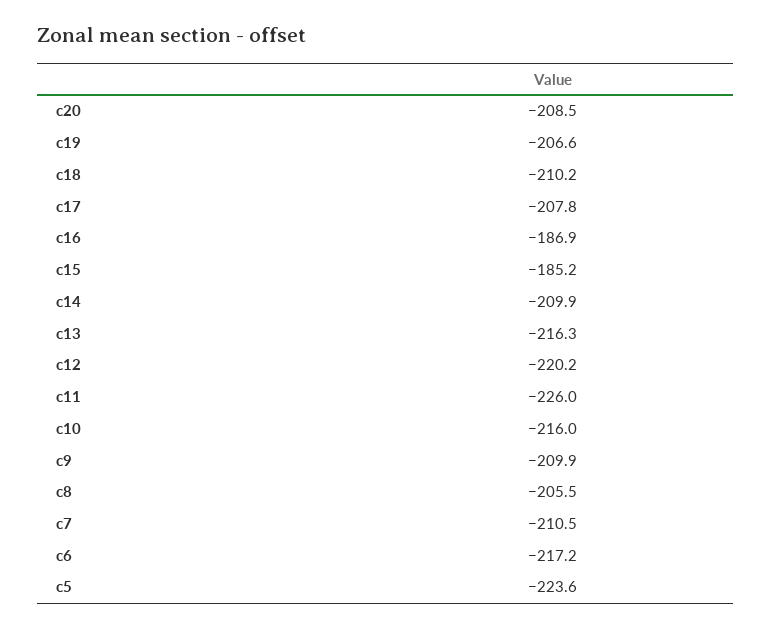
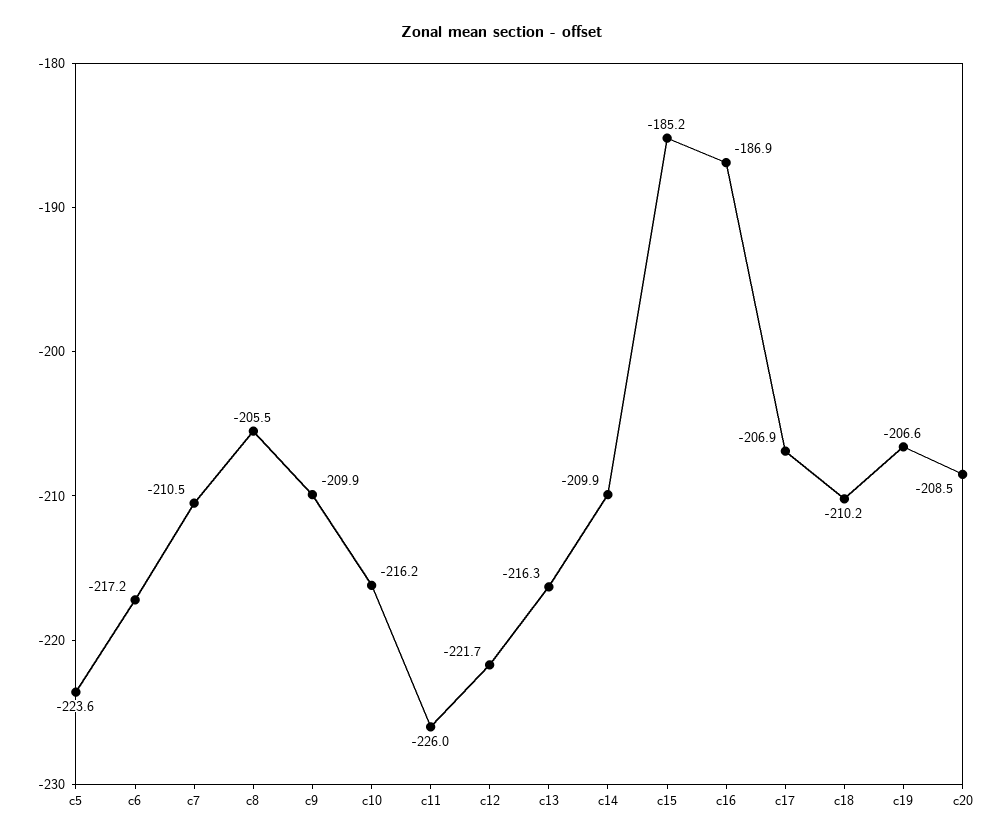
c17: -207.8 -> -206.9
c12: -220.2 -> -221.7
c10: -216 -> -216.2

